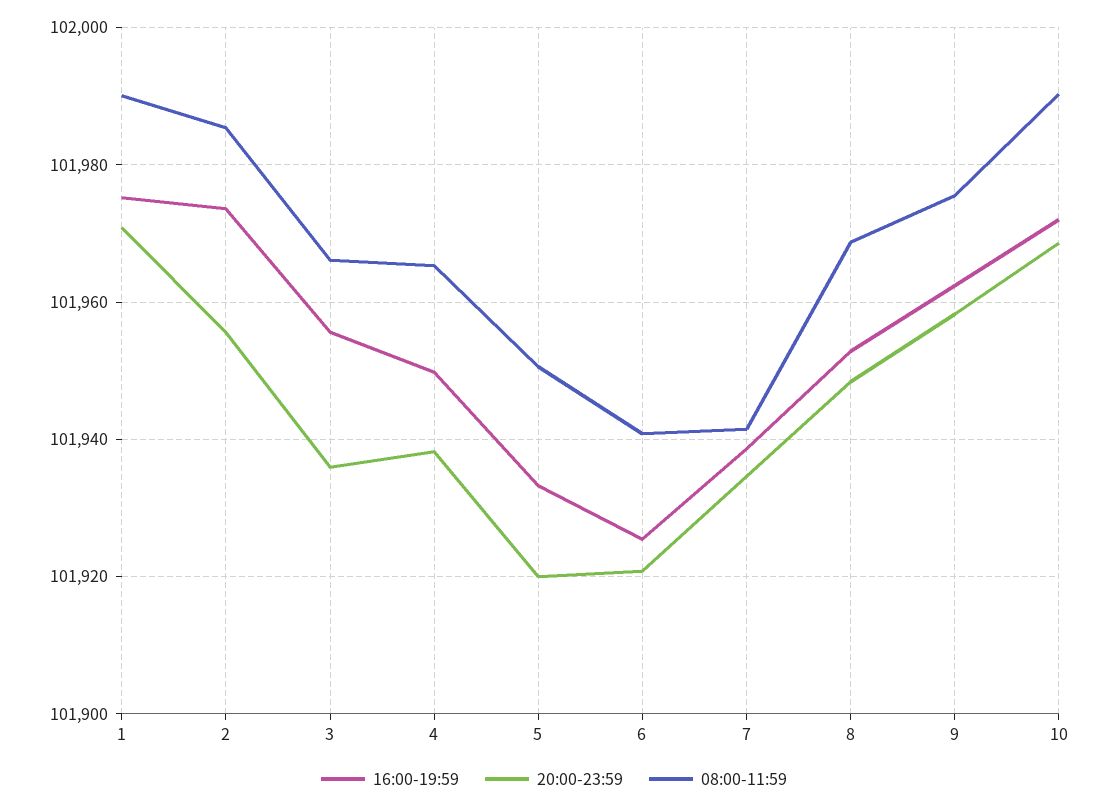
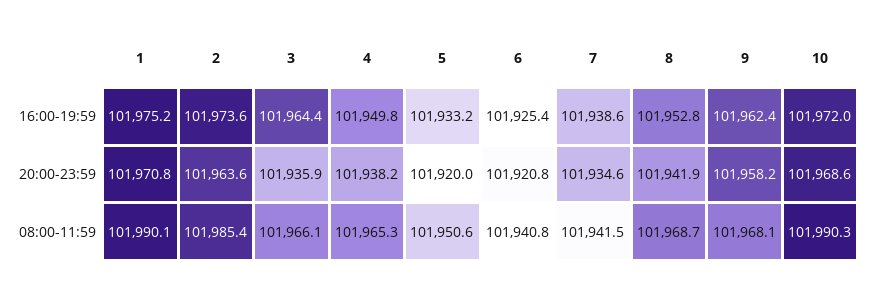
20:00-23:59, 2: 101956 -> 101963.6
16:00-19:59, 3: 101956 -> 101964.4
20:00-23:59, 8: 101948 -> 101941.9
08:00-11:59, 9: 101976 -> 101968.1

